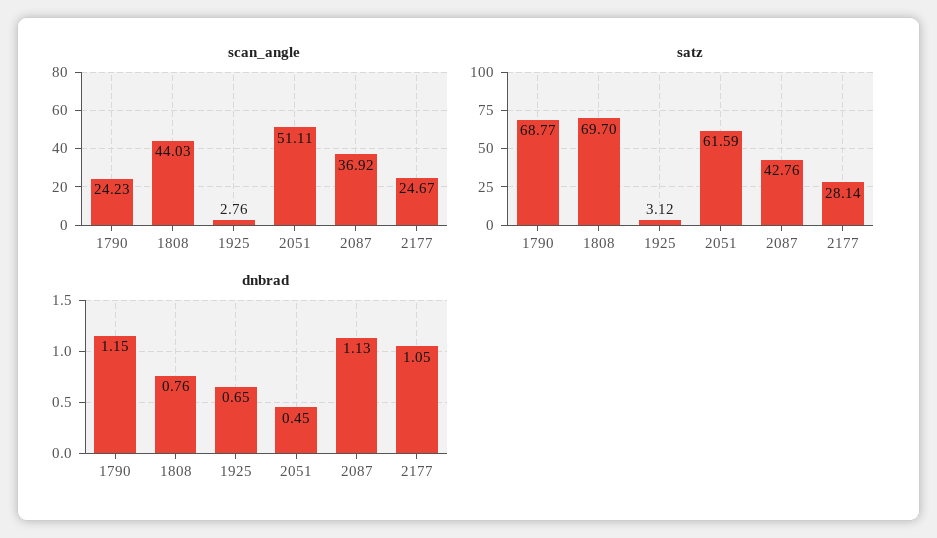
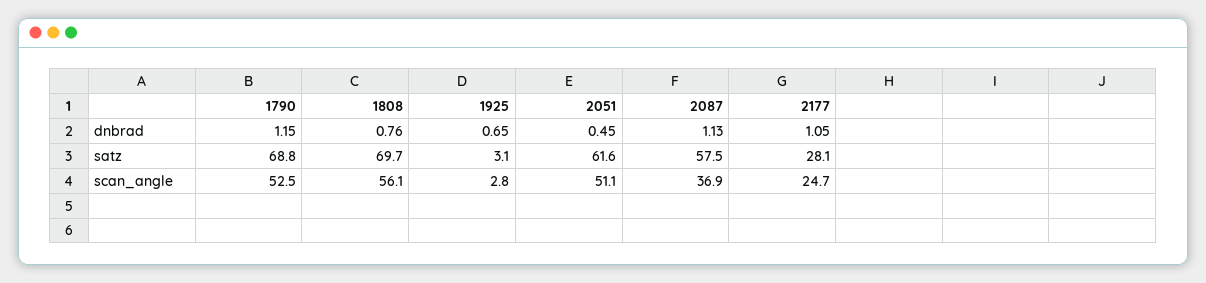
scan_angle, 1790: 24.23 -> 52.5
scan_angle, 1808: 44.03 -> 56.1
satz, 2087: 42.76 -> 57.5

